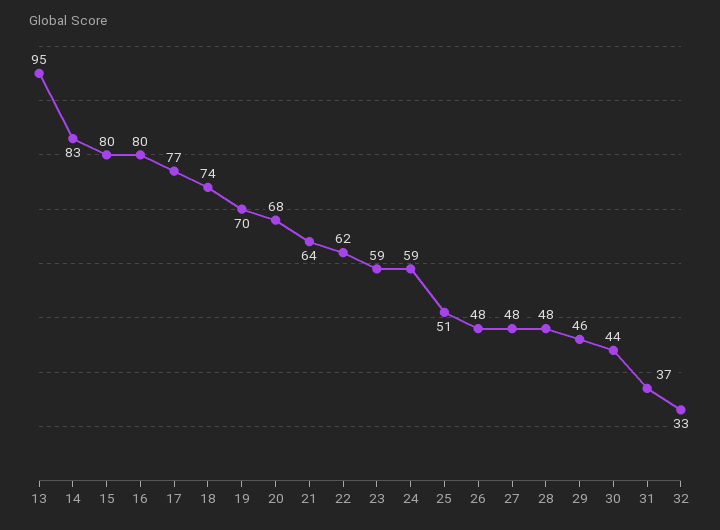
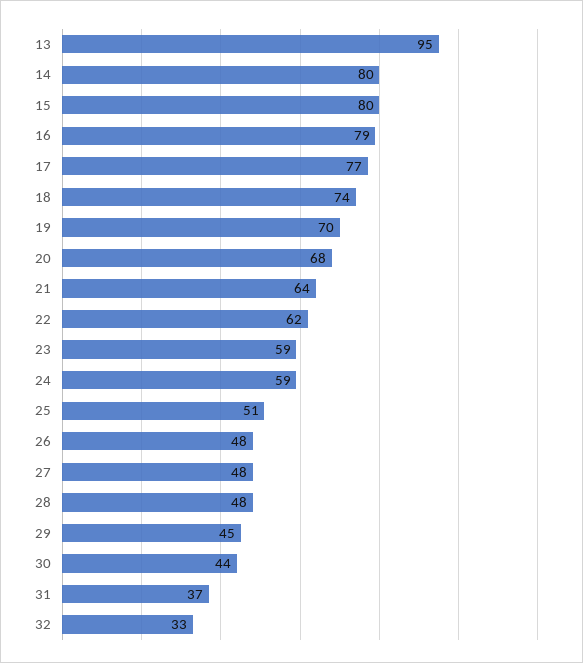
14: 83 -> 80
16: 80 -> 79
29: 46 -> 45

